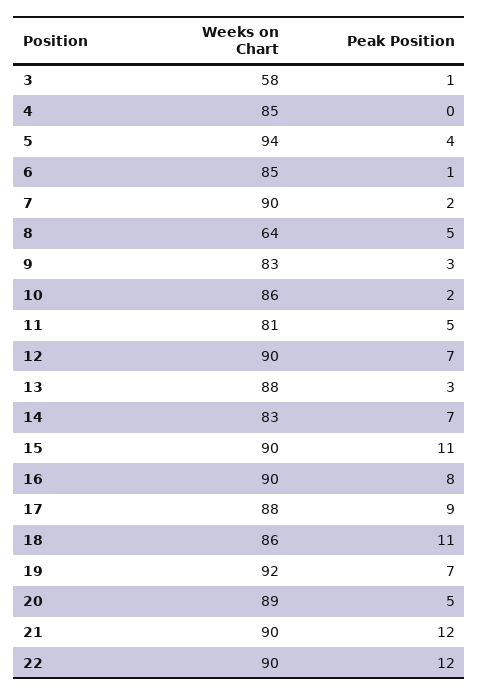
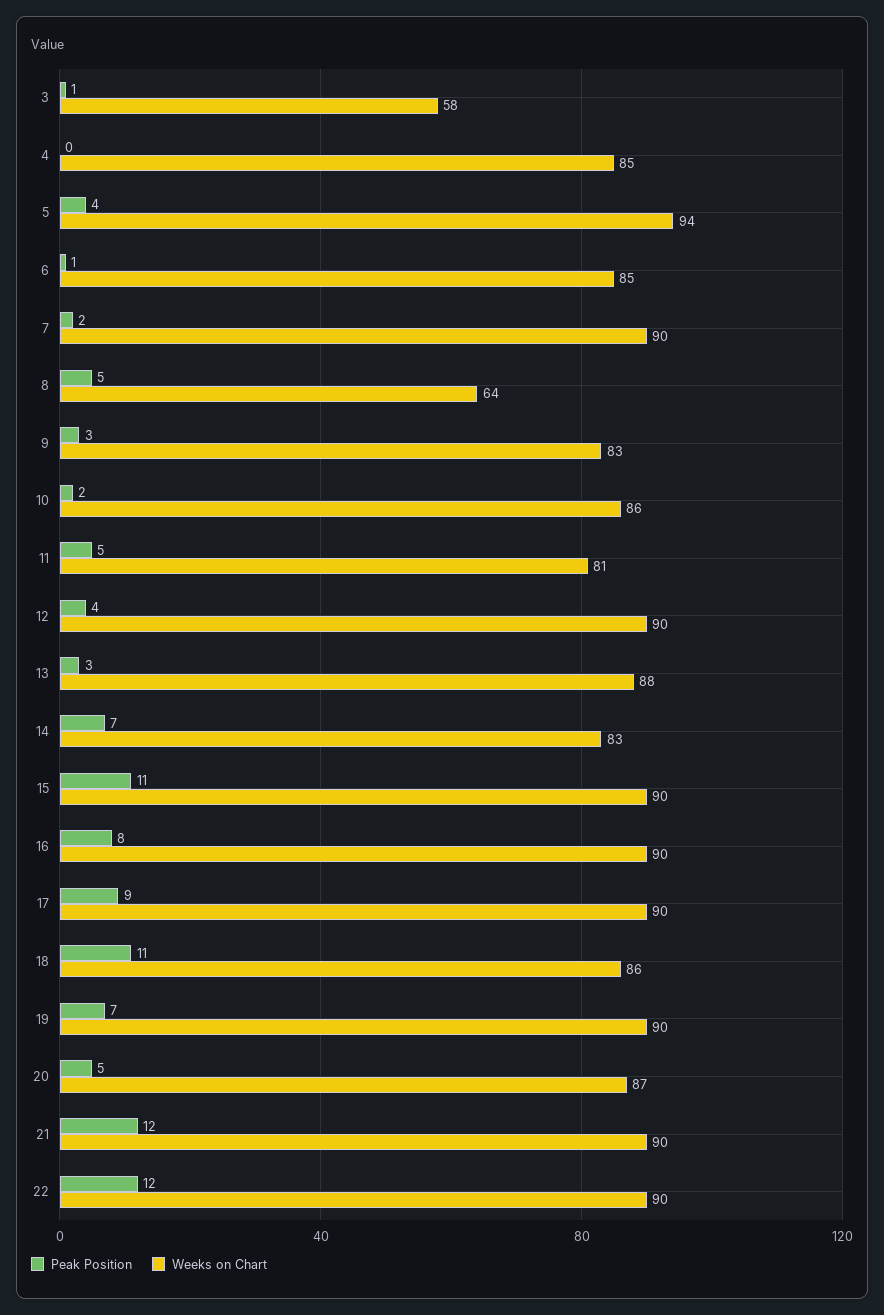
Peak Position, 12: 7 -> 4
Weeks on Chart, 17: 88 -> 90
Weeks on Chart, 19: 92 -> 90
Weeks on Chart, 20: 89 -> 87

